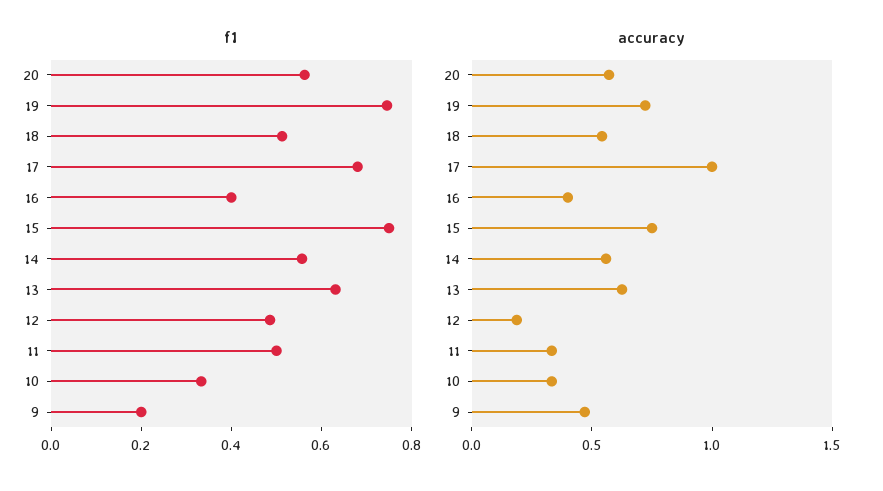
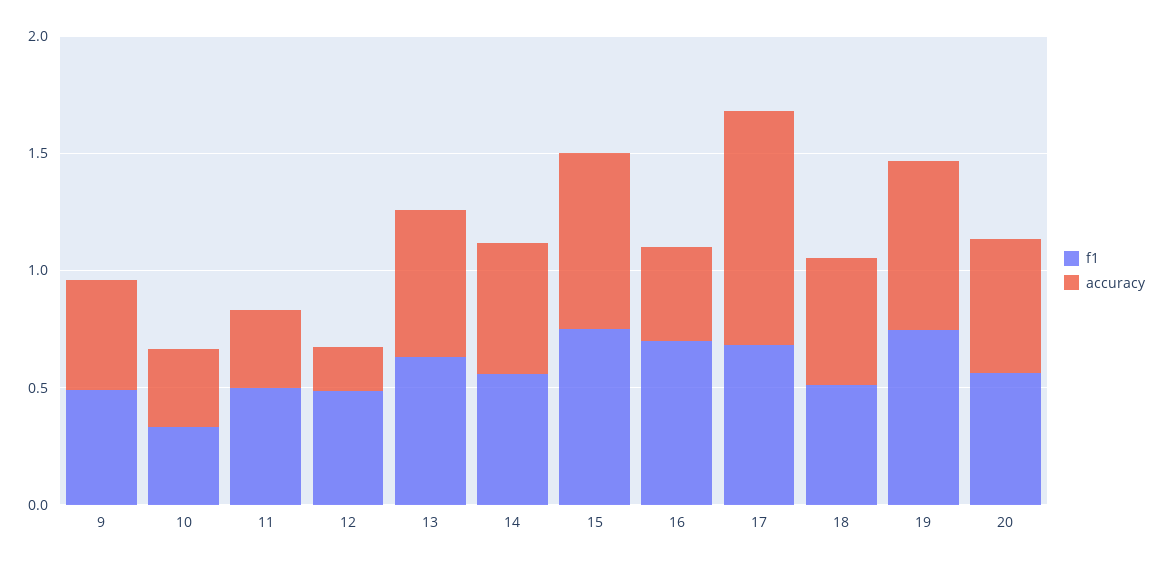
f1, 16: 0.4 -> 0.7
f1, 9: 0.2 -> 0.5

